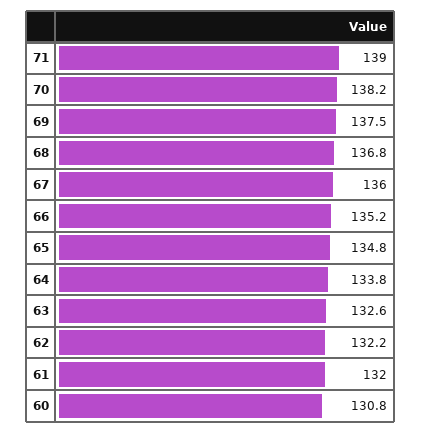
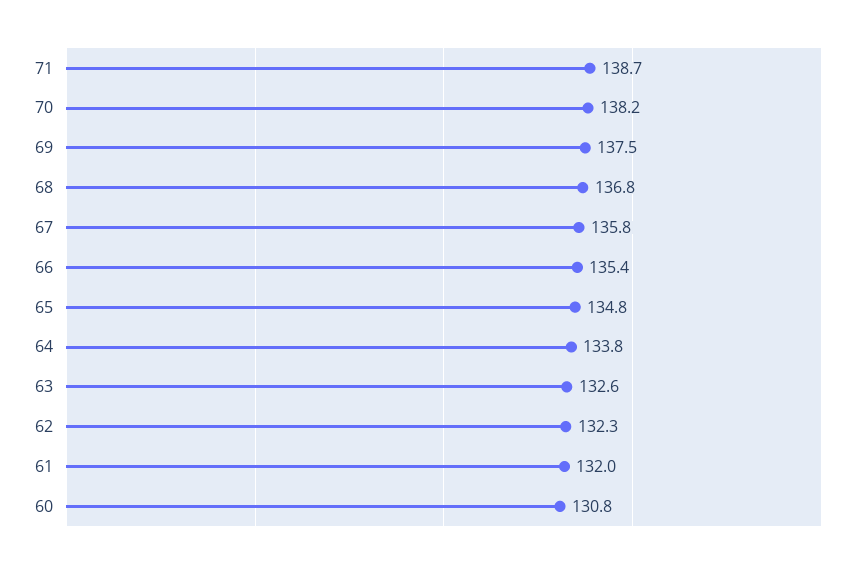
71: 139 -> 138.7
67: 136 -> 135.8
66: 135.2 -> 135.4
62: 132.2 -> 132.3

